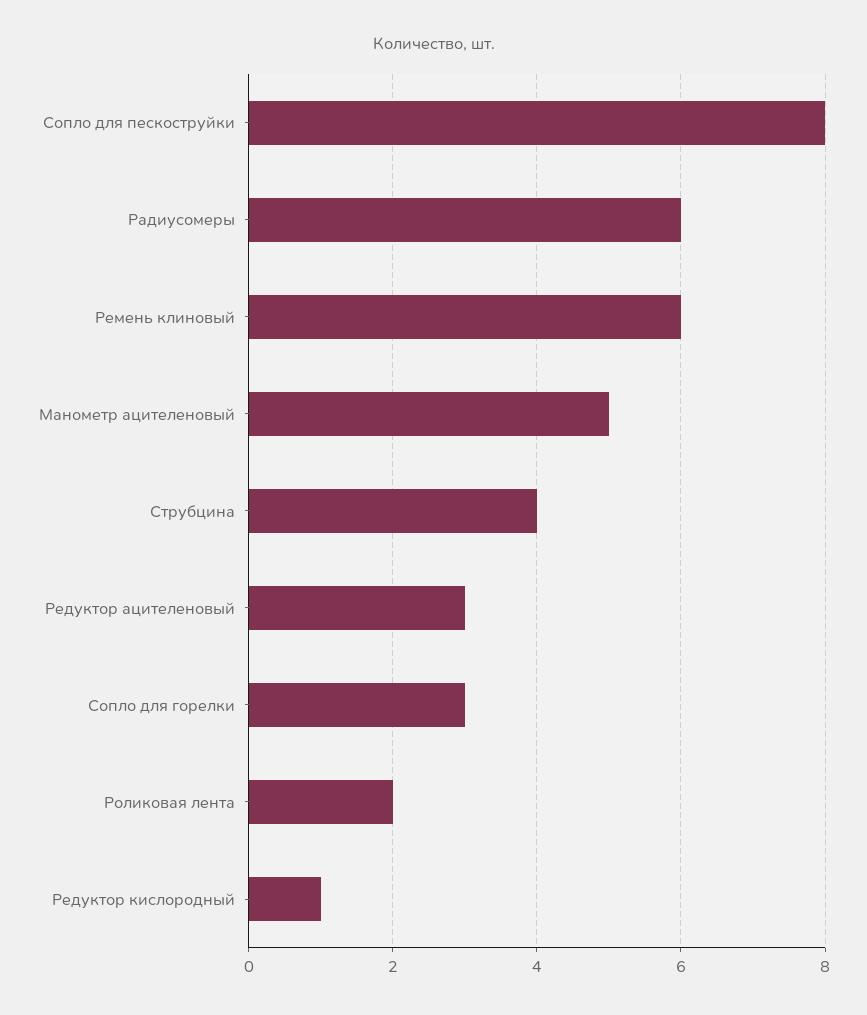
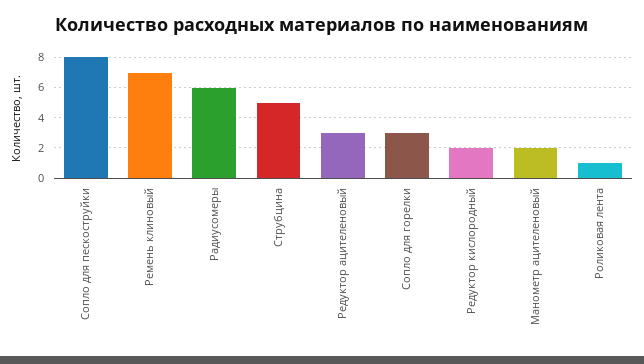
Ремень клиновый: 6 -> 7
Манометр ацителеновый: 5 -> 2
Струбцина: 4 -> 5
Роликовая лента: 2 -> 1
Редуктор кислородный: 1 -> 2

